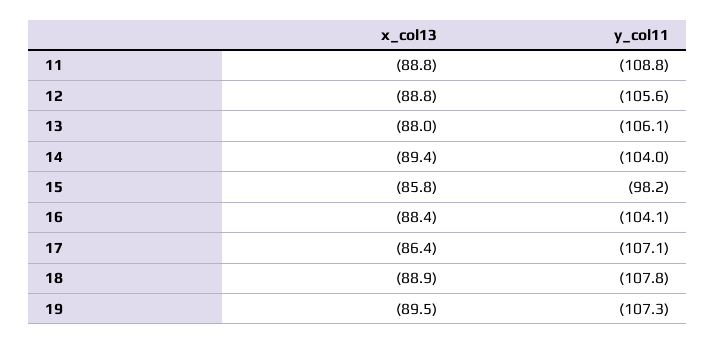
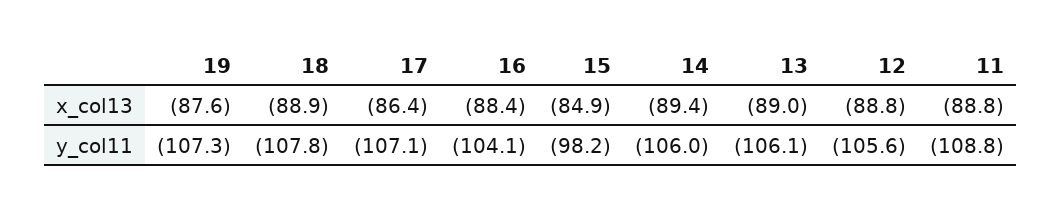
x_col13, 13: -88 -> -89
y_col11, 14: -104 -> -106
x_col13, 15: -85.8 -> -84.9
x_col13, 19: -89.5 -> -87.6

